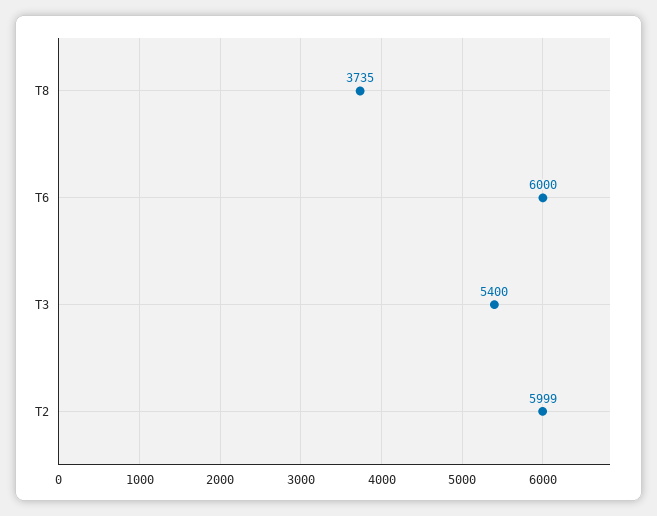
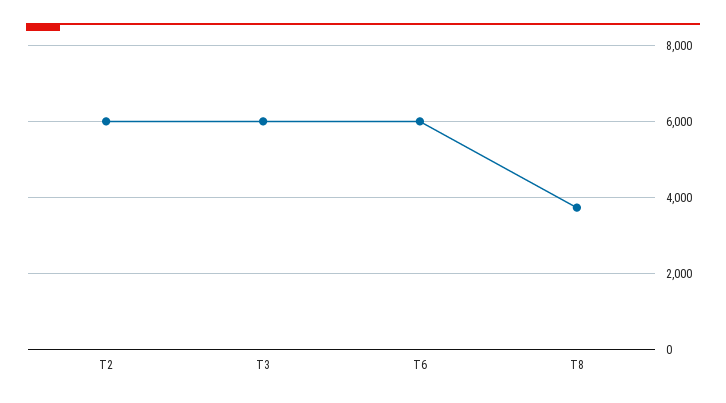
T3: 5400 -> 6000

